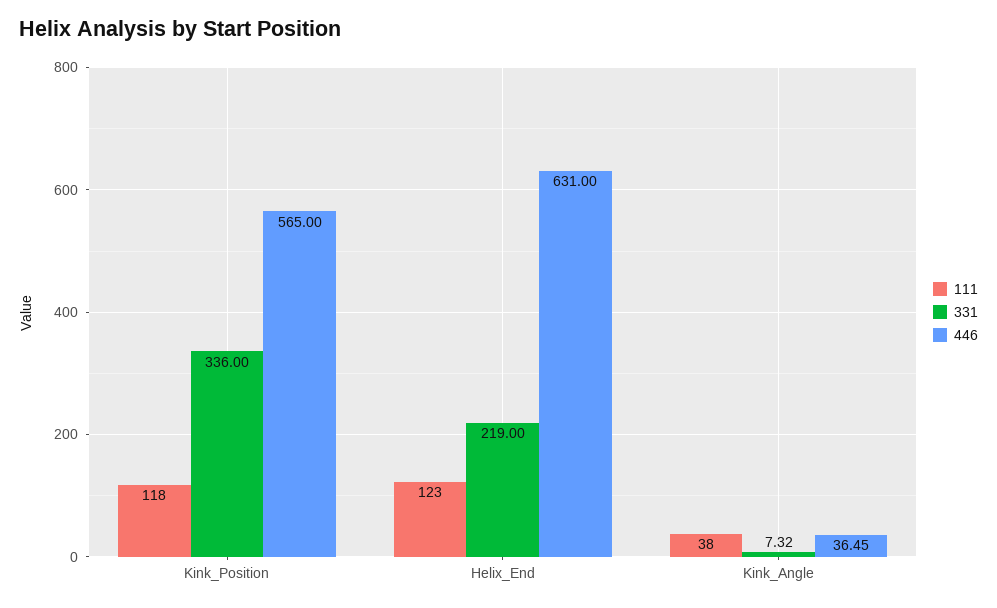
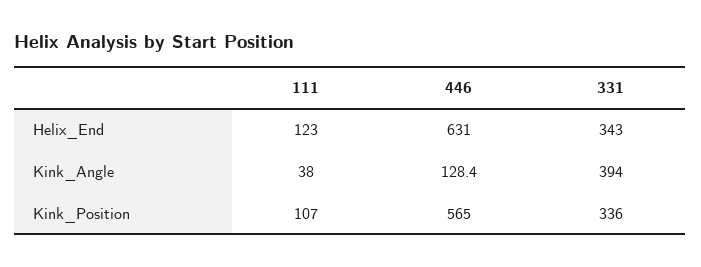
111, Kink_Position: 118 -> 107
331, Helix_End: 219 -> 343
331, Kink_Angle: 7.32 -> 394
446, Kink_Angle: 36.45 -> 128.4

